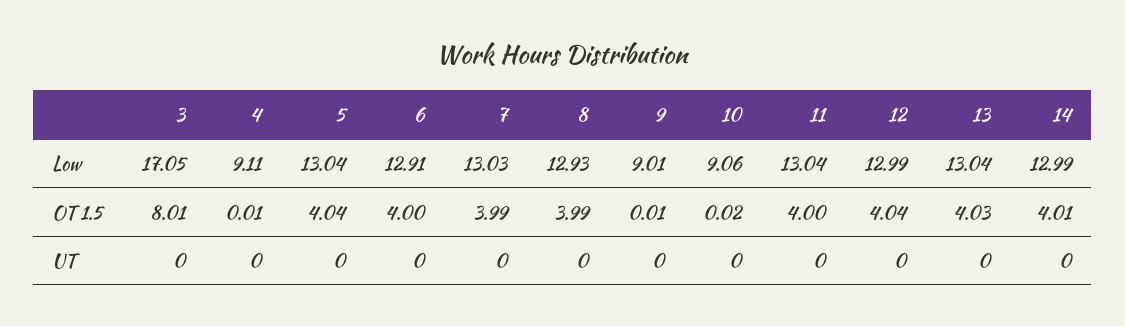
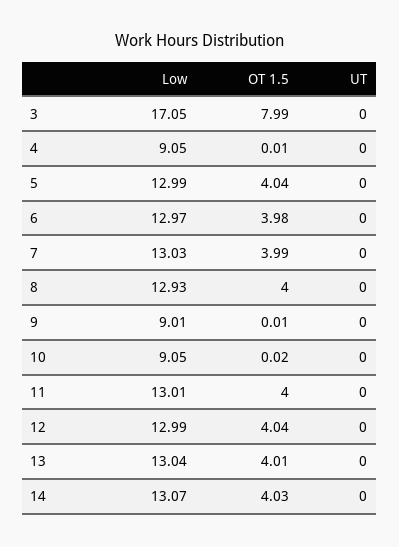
4, Low: 9.11 -> 9.05
5, Low: 13.04 -> 12.99
6, Low: 12.91 -> 12.97
10, Low: 9.06 -> 9.05
11, Low: 13.04 -> 13.01
14, Low: 12.99 -> 13.07
3, OT 1.5: 8.01 -> 7.99
6, OT 1.5: 4 -> 3.98
8, OT 1.5: 3.99 -> 4
13, OT 1.5: 4.03 -> 4.01
14, OT 1.5: 4.01 -> 4.03

